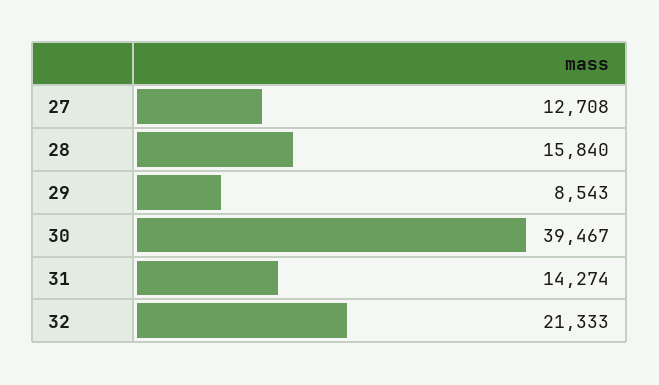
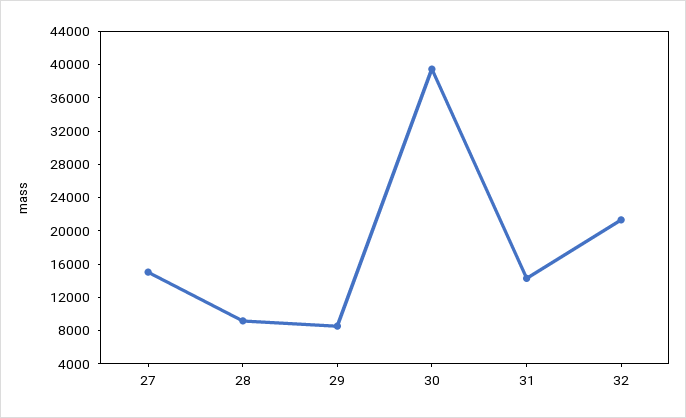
27: 12708 -> 15000
28: 15840 -> 9000

